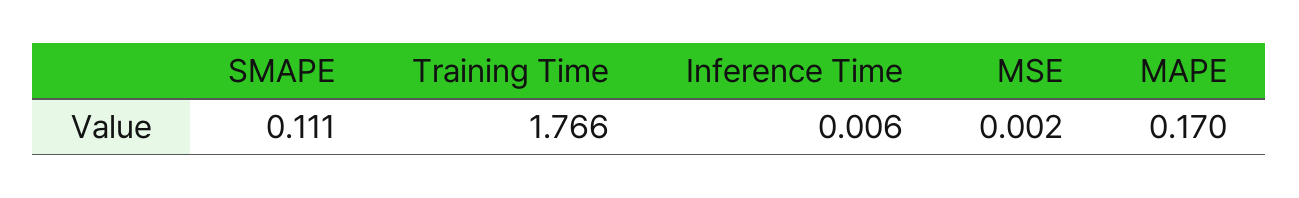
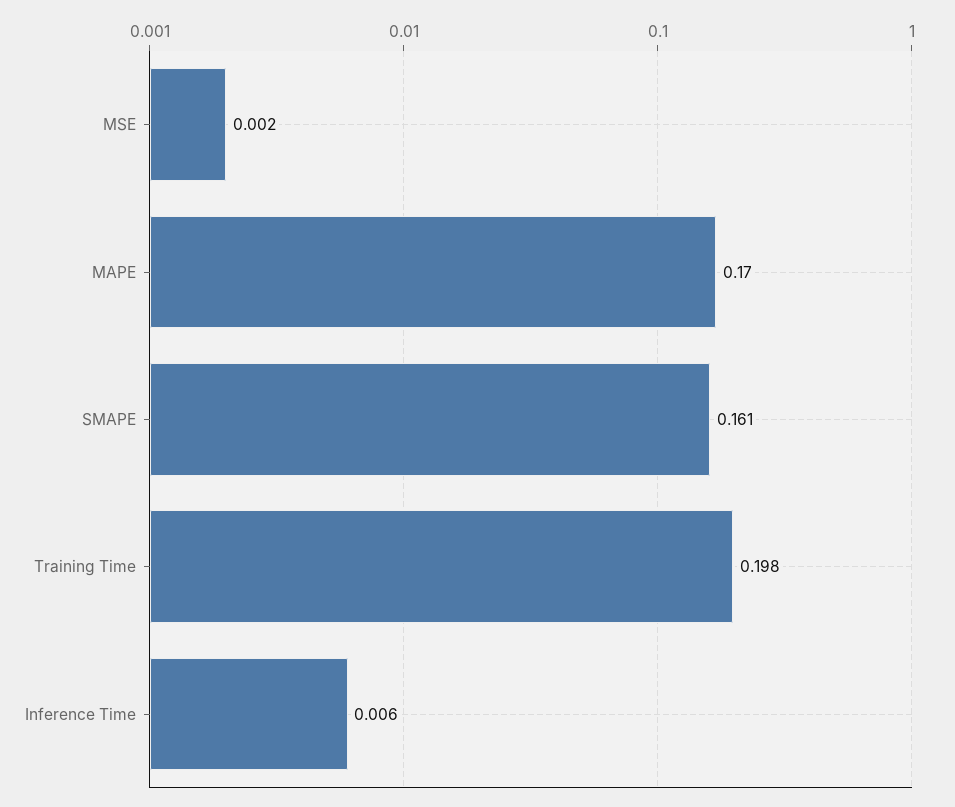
SMAPE: 0.111 -> 0.161
Training Time: 1.766 -> 0.198

